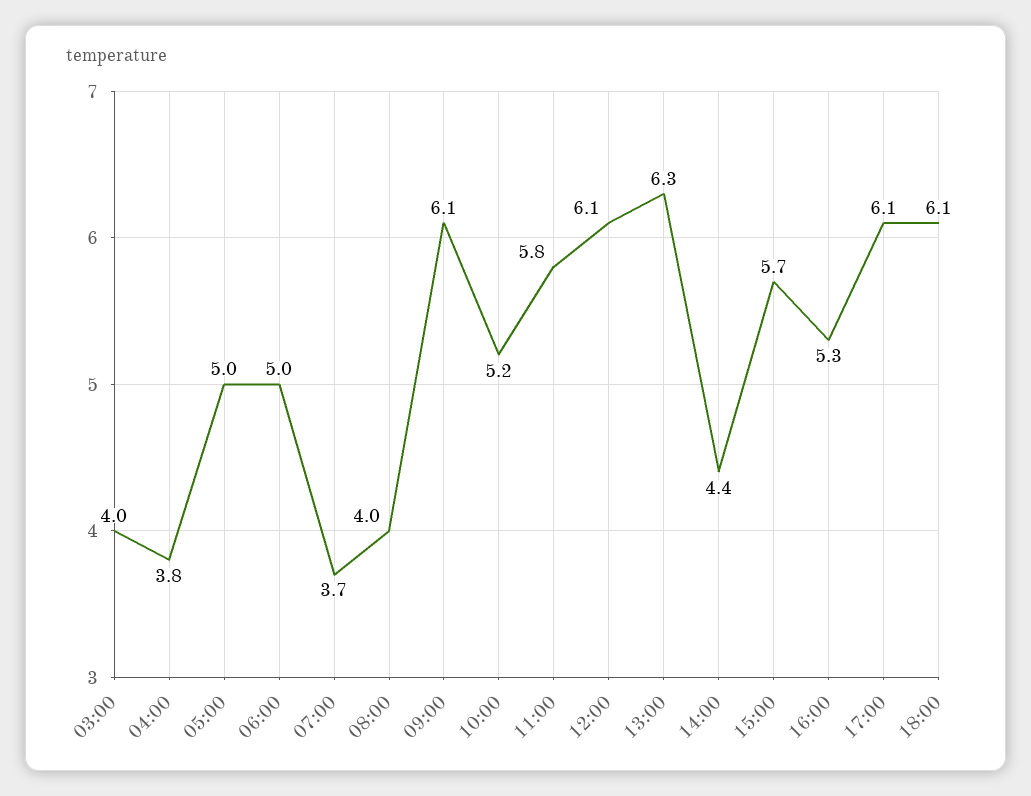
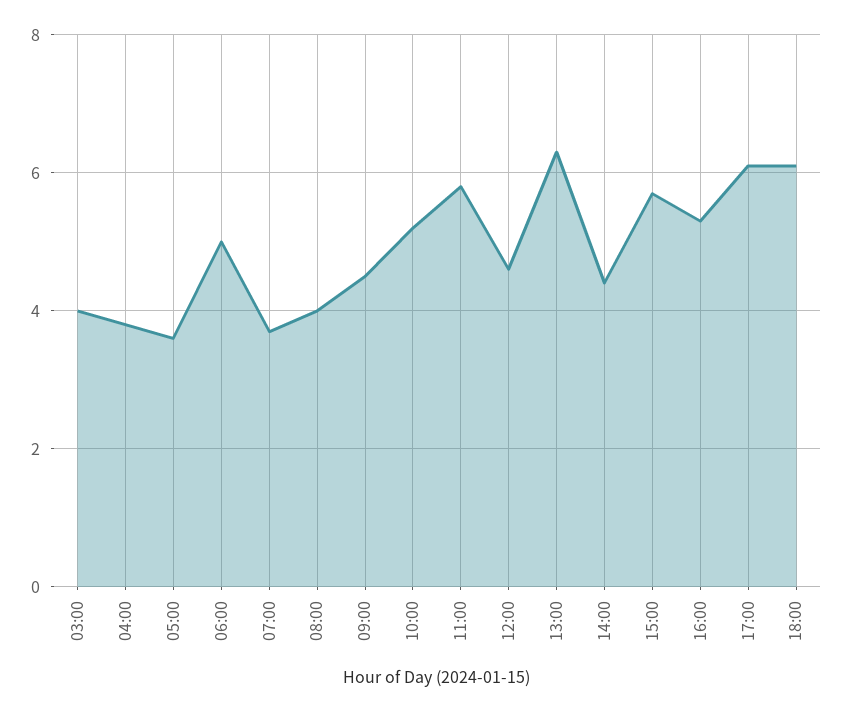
05:00: 5 -> 3.5
09:00: 6.1 -> 4.5
12:00: 6.1 -> 4.5

